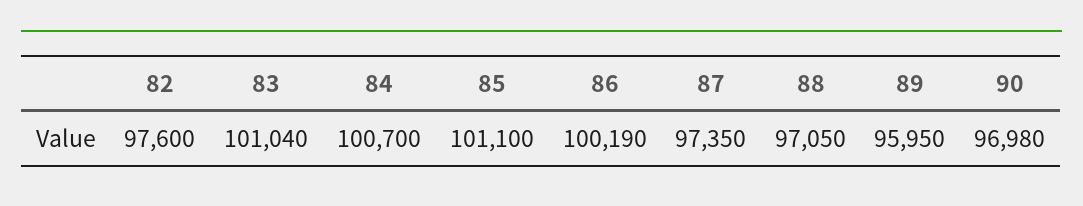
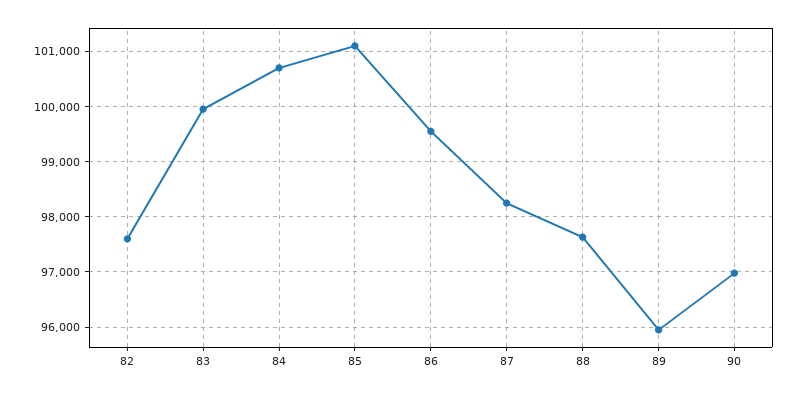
83: 101040 -> 100000
86: 100190 -> 99600
87: 97350 -> 98200
88: 97050 -> 97600

